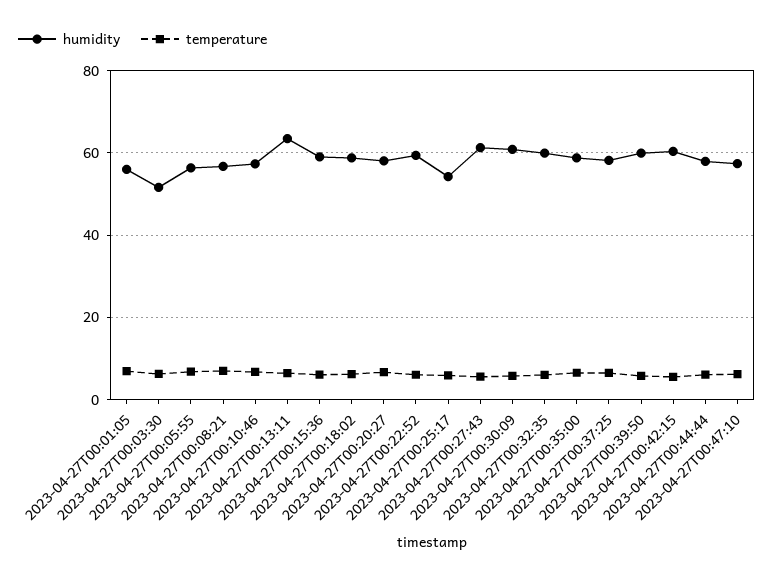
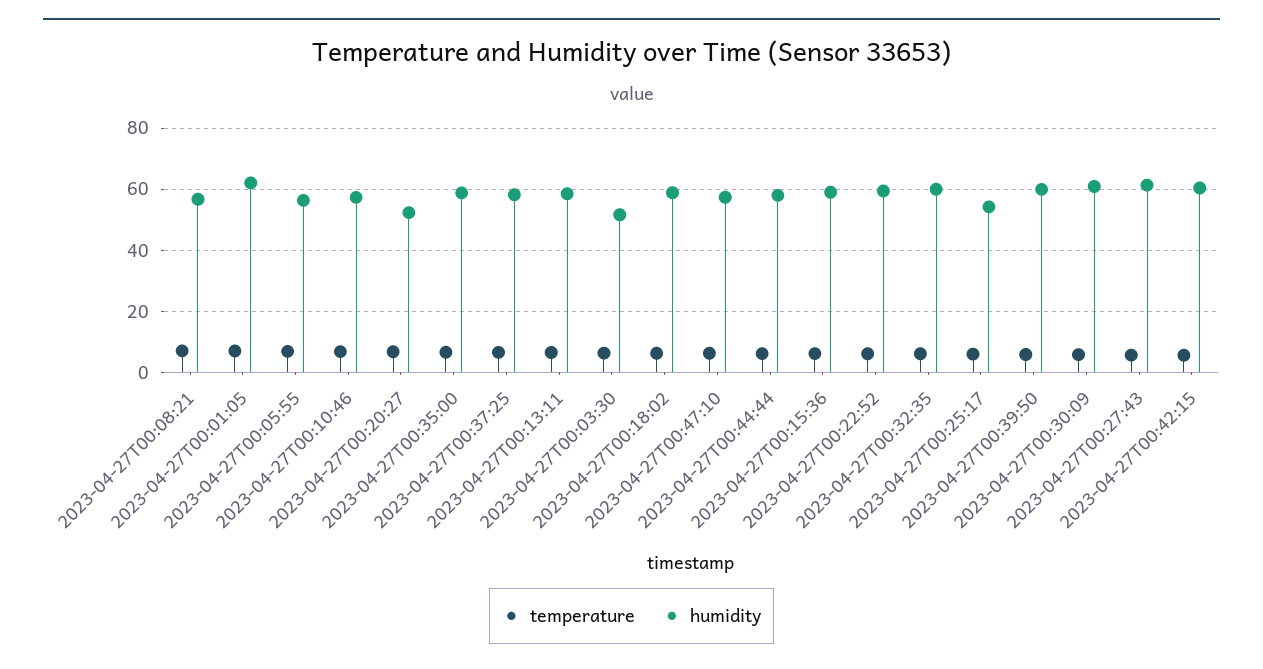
humidity, 2023-04-27T00:01:05: 56 -> 62
humidity, 2023-04-27T00:13:11: 64 -> 58
humidity, 2023-04-27T00:20:27: 58 -> 52

